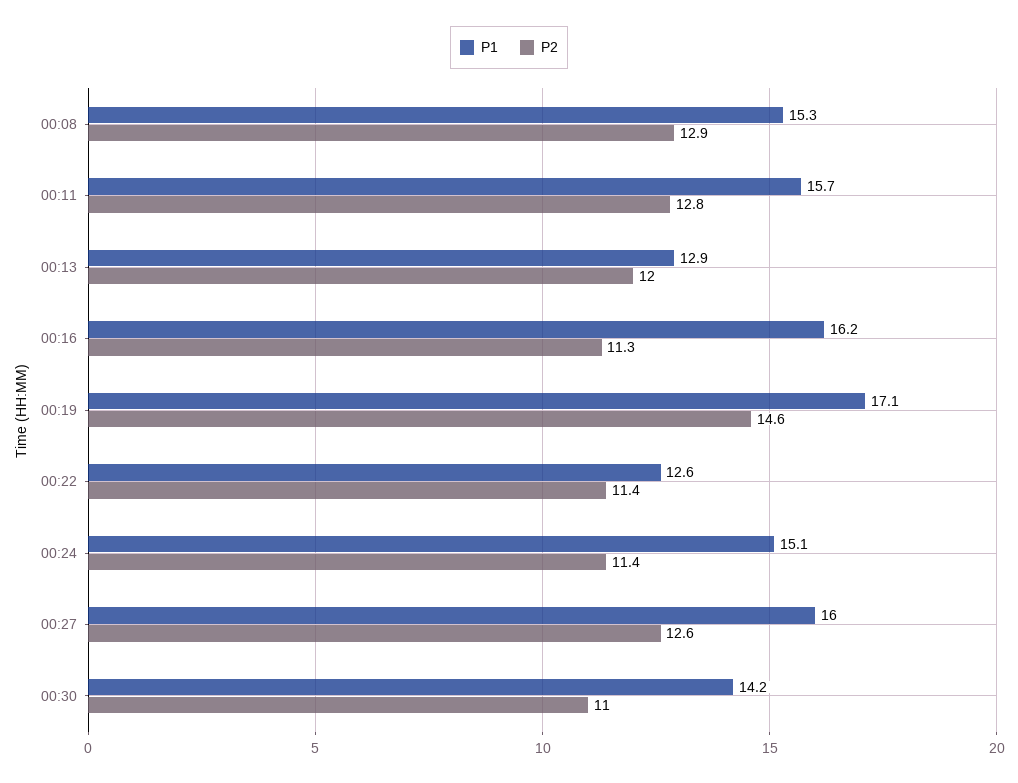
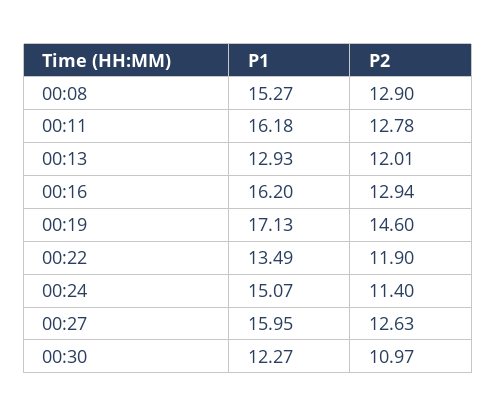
P1, 00:11: 15.7 -> 16.18
P2, 00:16: 11.3 -> 12.94
P1, 00:22: 12.6 -> 13.49
P2, 00:22: 11.4 -> 11.9
P1, 00:30: 14.2 -> 12.27

